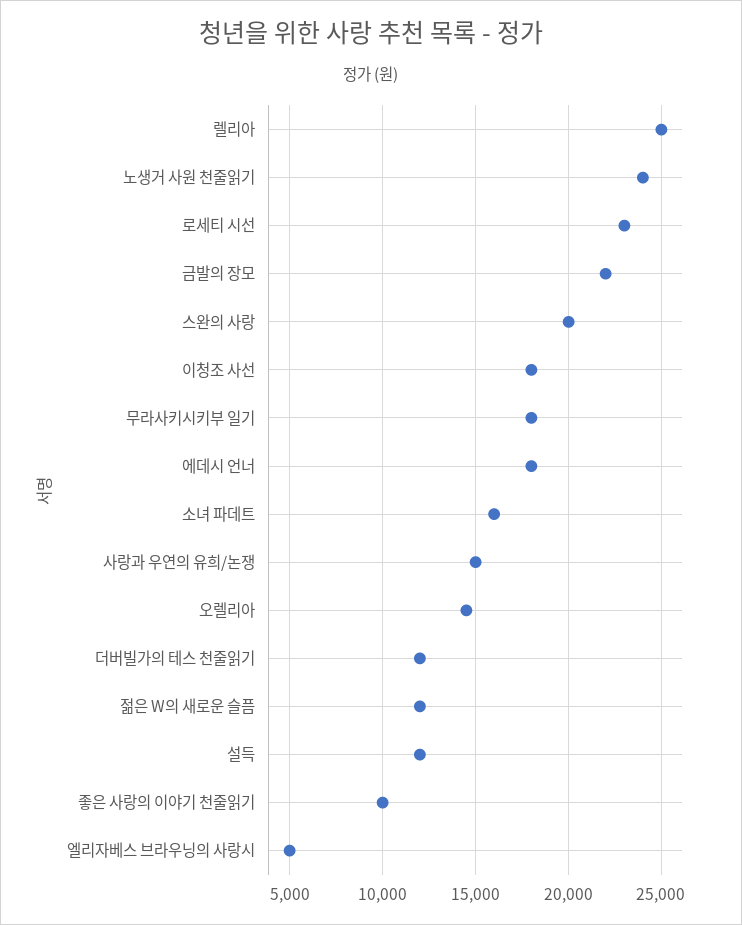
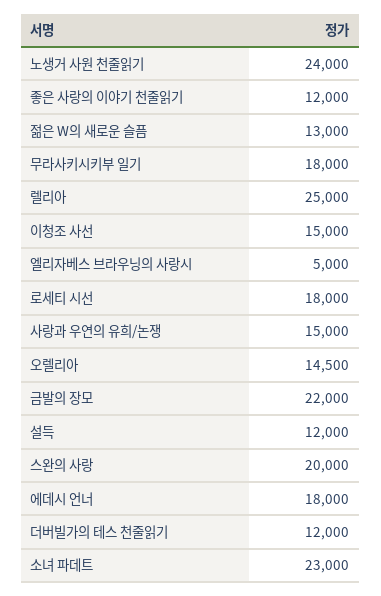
로세티 시선: 23000 -> 18000
이청조 사선: 18000 -> 15000
소녀 파데트: 16000 -> 23000
젊은 W의 새로운 슬픔: 12000 -> 13000
좋은 사랑의 이야기 천줄읽기: 10000 -> 12000

